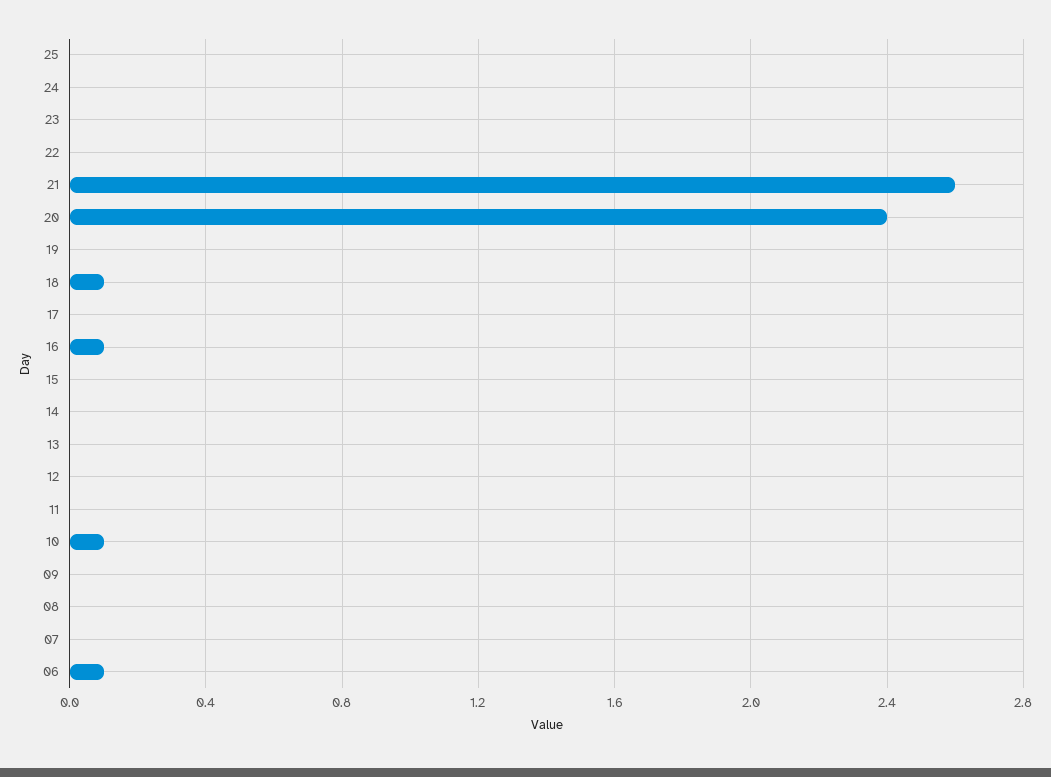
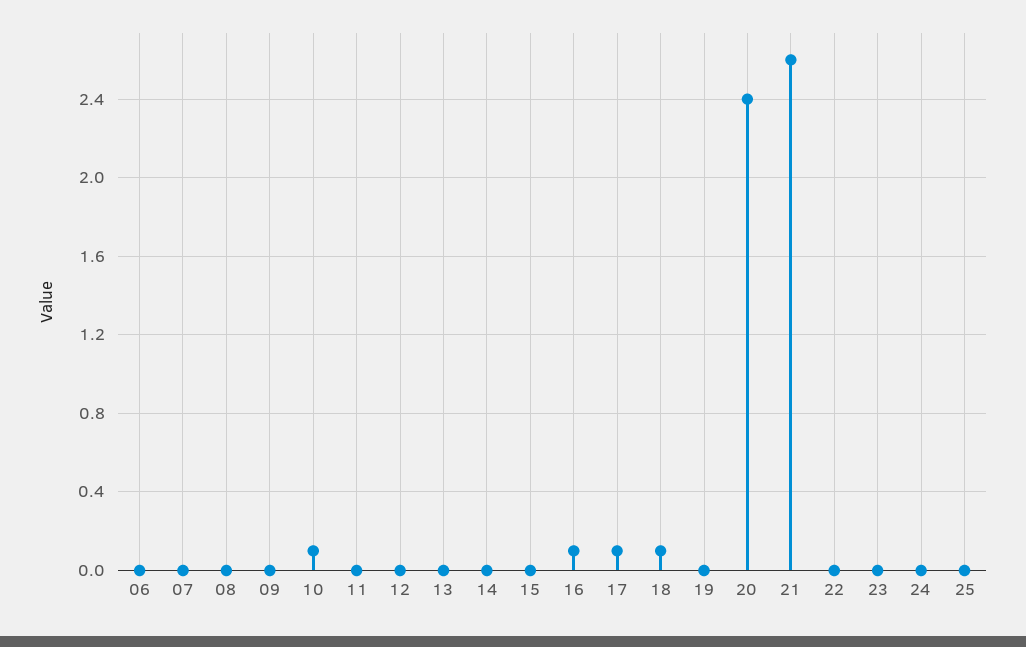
17: 0 -> 0.1
06: 0.1 -> 0

